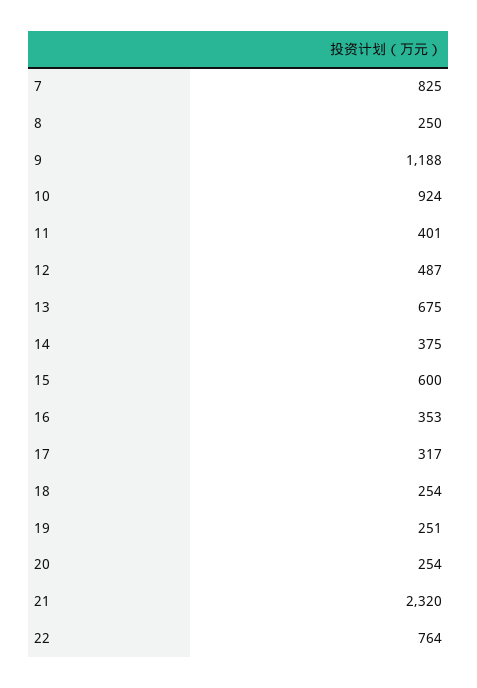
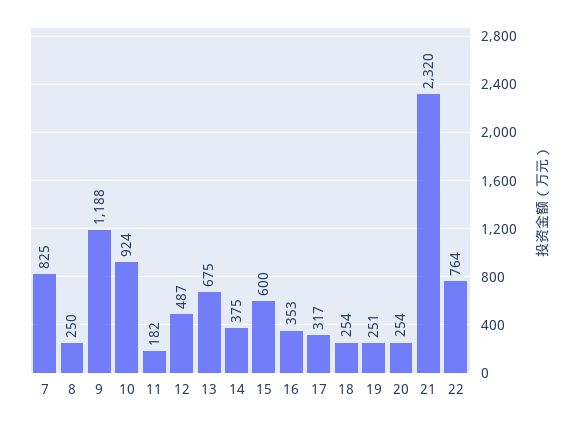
11: 401 -> 182

